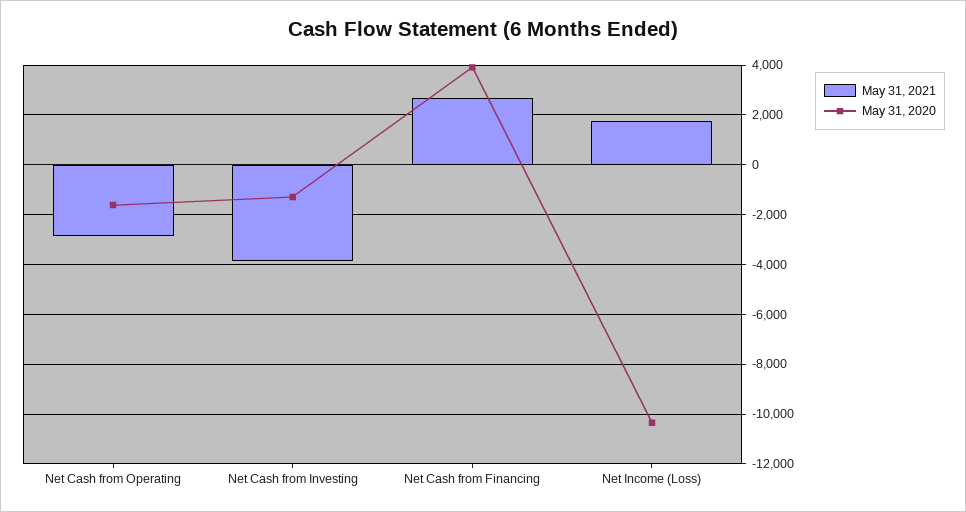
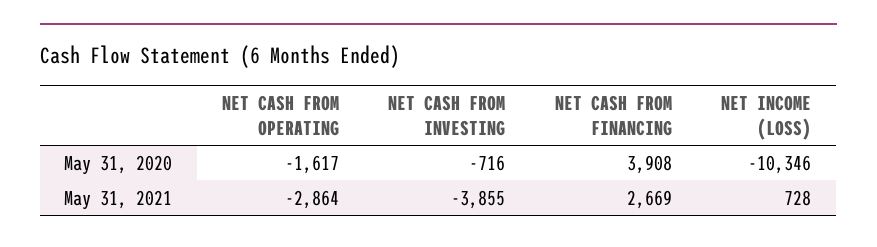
May 31, 2020, Net Cash from Investing: -1250 -> -716
May 31, 2021, Net Income (Loss): 1750 -> 728

